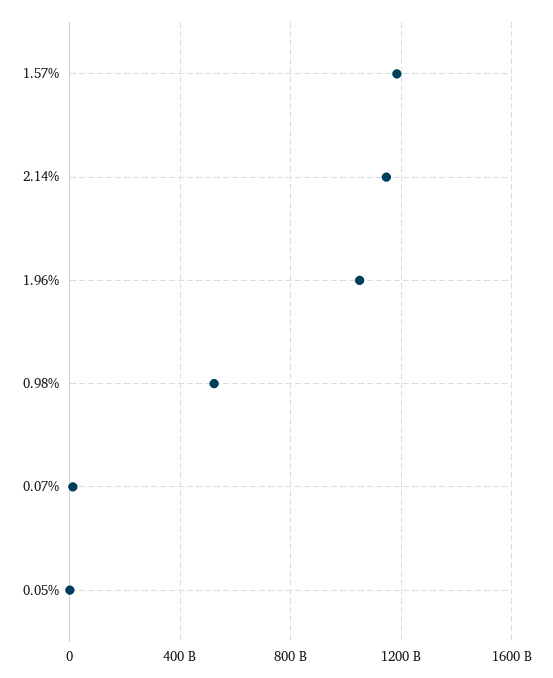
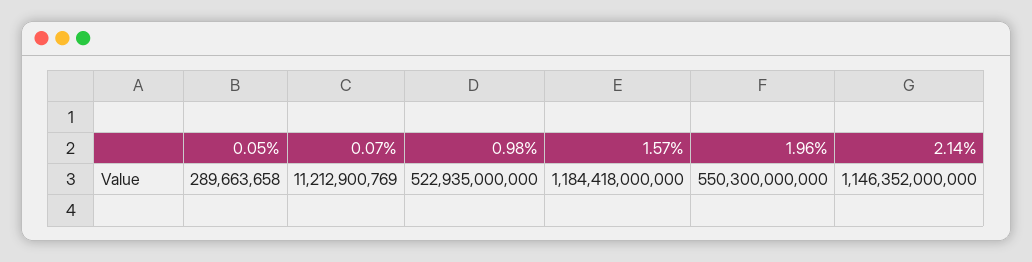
1.96%: 1050000000000 -> 550300000000

